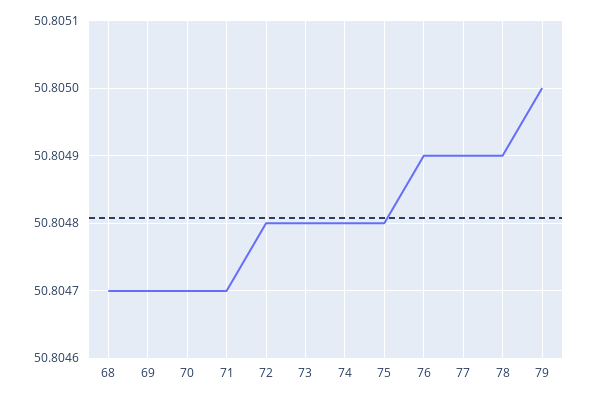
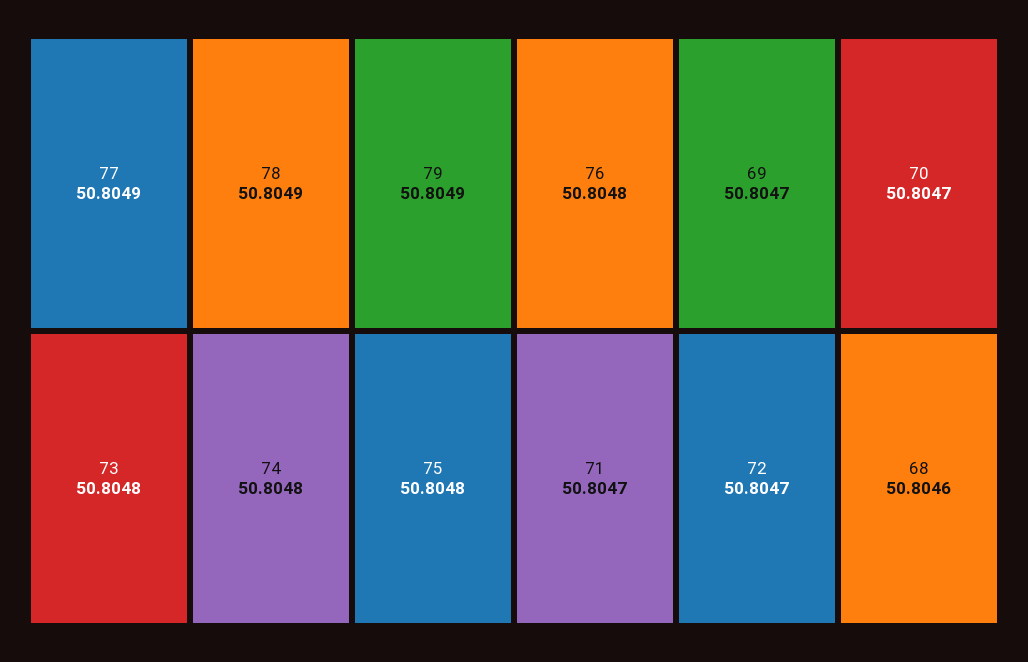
68: 50.8047 -> 50.8046
72: 50.8048 -> 50.8047
76: 50.8049 -> 50.8048
79: 50.805 -> 50.8049

